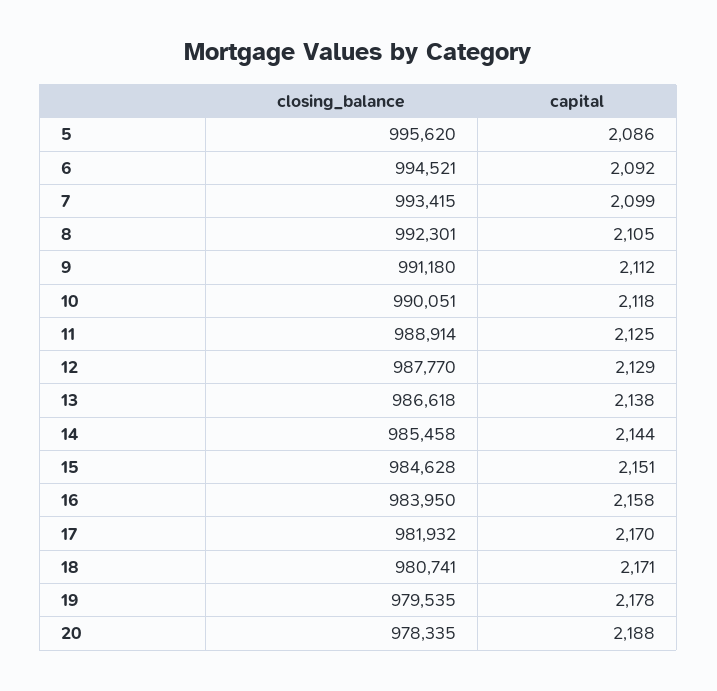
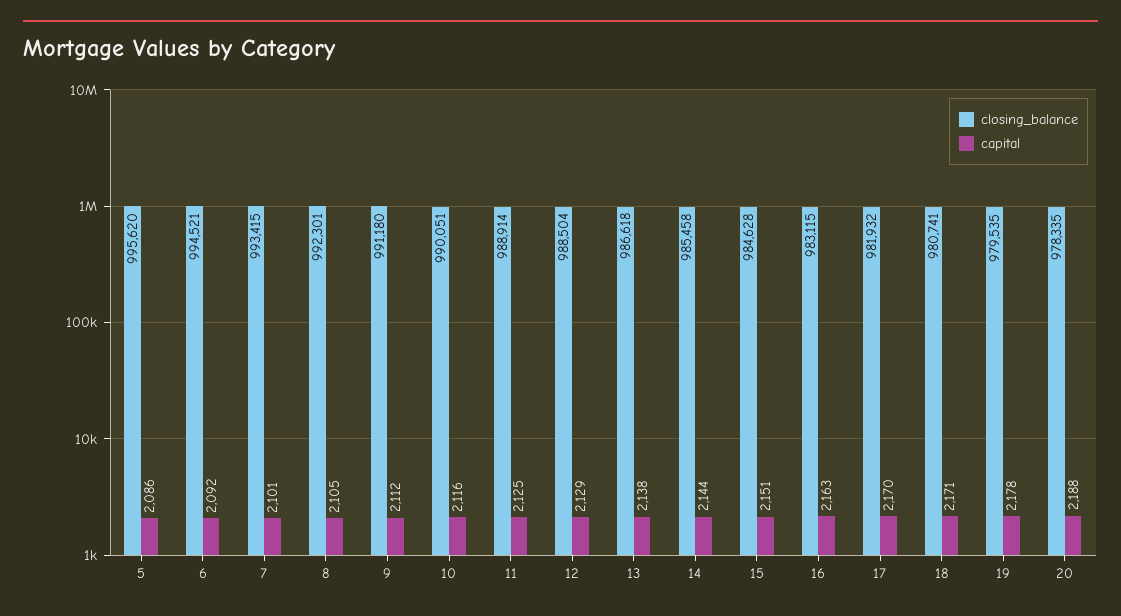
capital, 7: 2099 -> 2101
capital, 10: 2118 -> 2116
closing_balance, 12: 987770 -> 988504
closing_balance, 16: 983950 -> 983115
capital, 16: 2158 -> 2163

